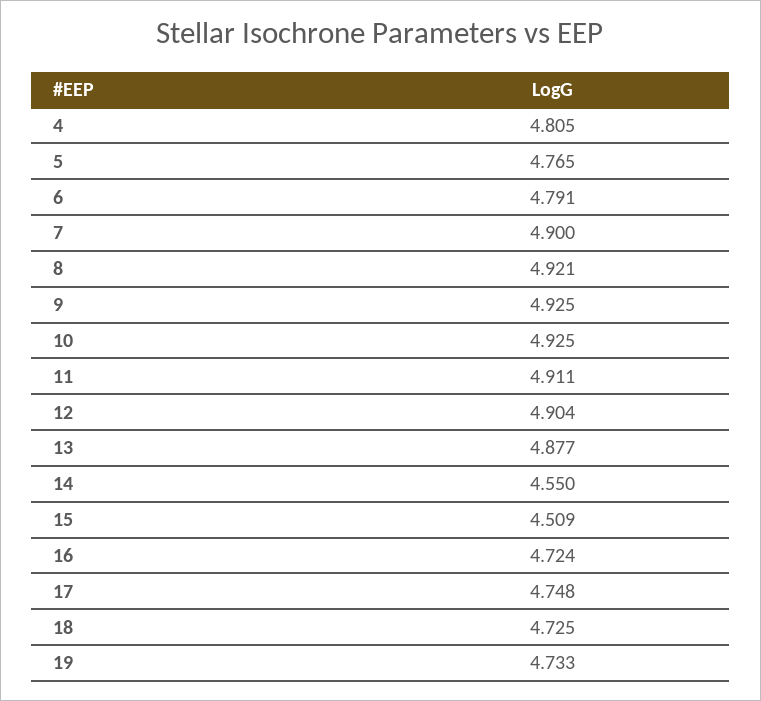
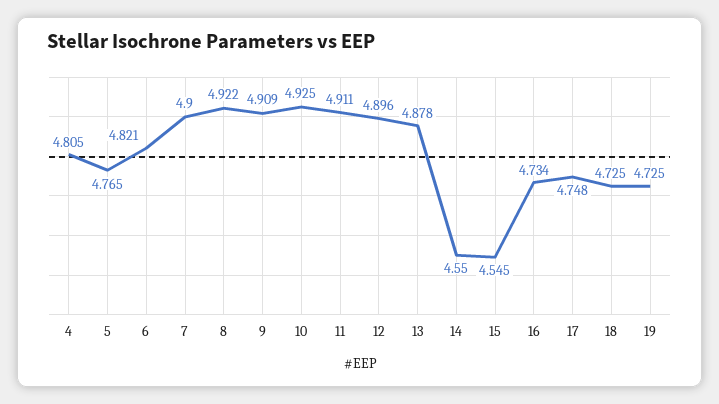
6: 4.791 -> 4.821
8: 4.921 -> 4.922
9: 4.925 -> 4.909
12: 4.904 -> 4.896
13: 4.877 -> 4.878
15: 4.509 -> 4.545
16: 4.724 -> 4.734
19: 4.733 -> 4.725

